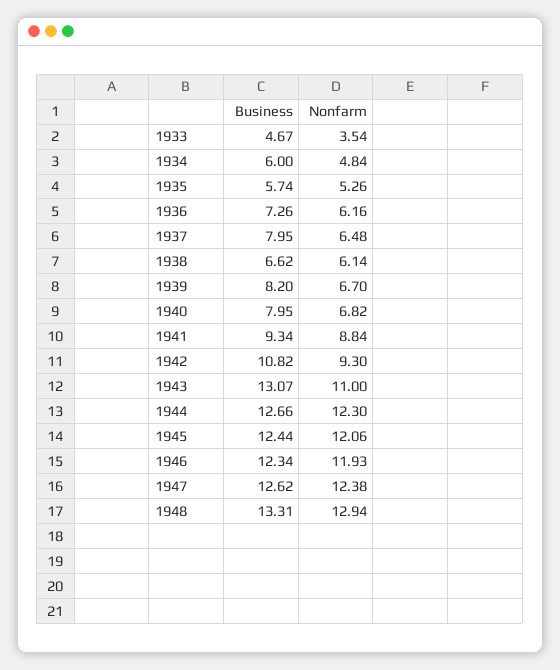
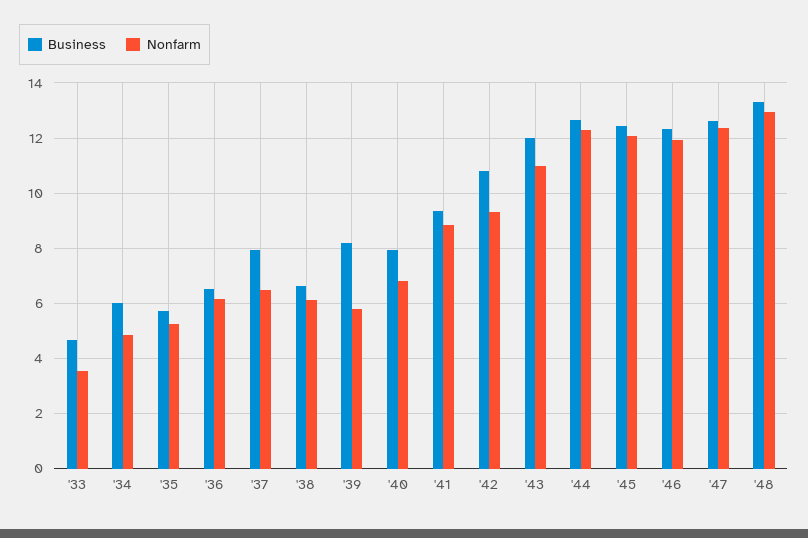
Business, 1936: 7.26 -> 6.5
Nonfarm, 1939: 6.7 -> 5.75
Business, 1943: 13.07 -> 12

